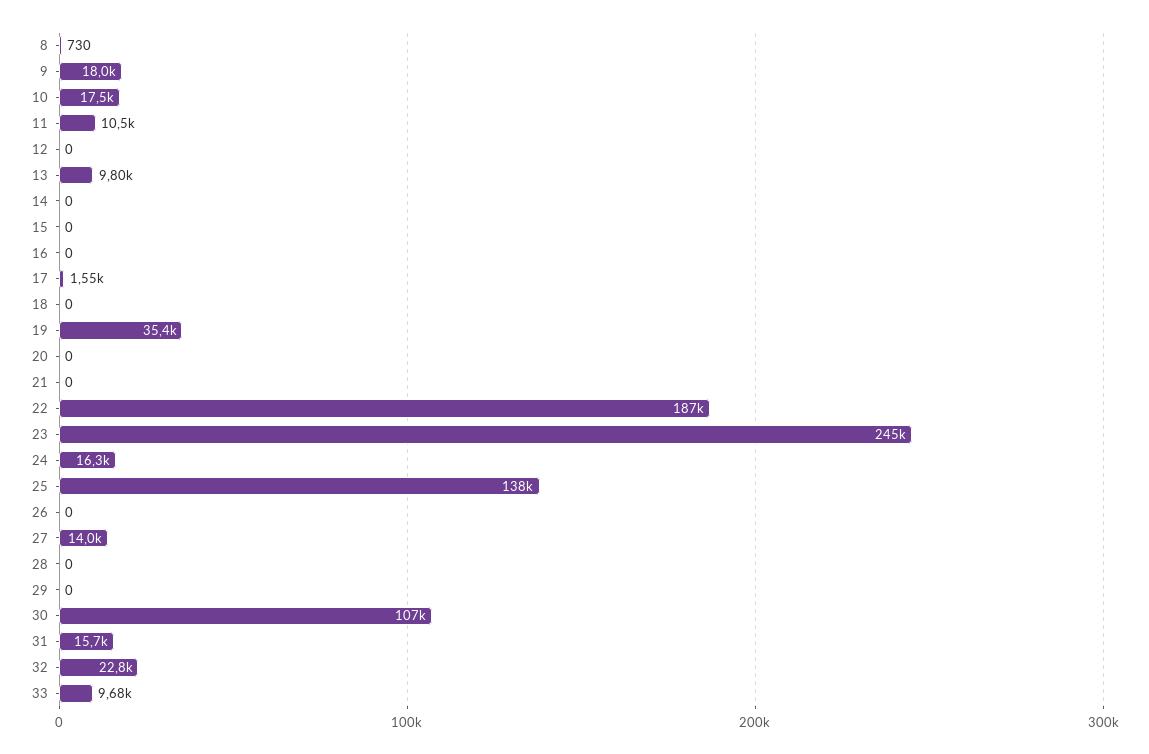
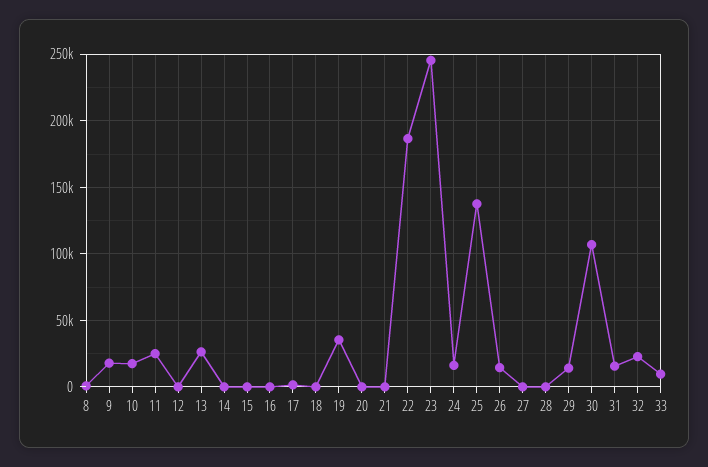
11: 10500 -> 25000
13: 9800 -> 25000
26: 0 -> 15000
27: 14000 -> 0
29: 0 -> 15000

